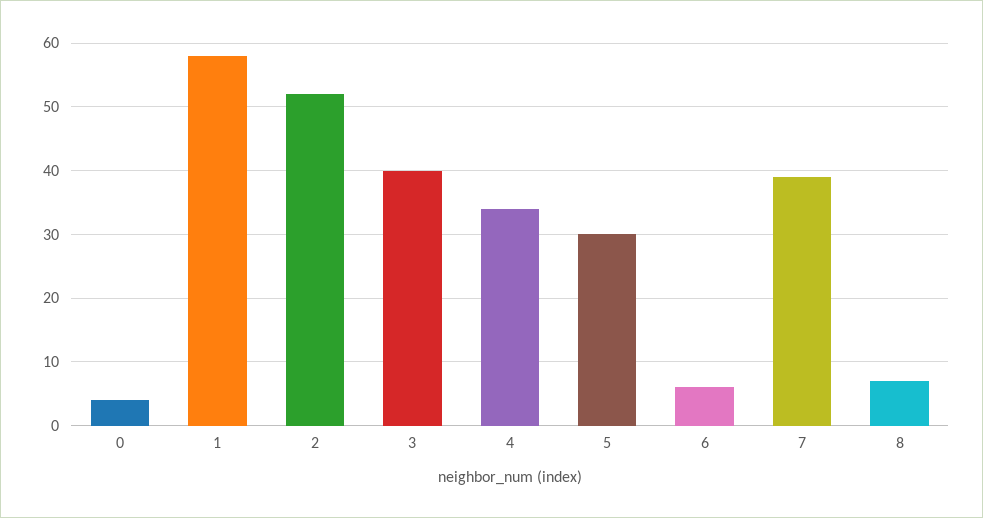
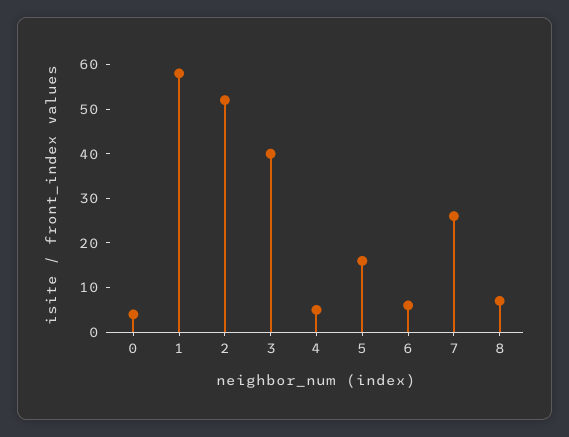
4: 34 -> 5
5: 30 -> 15
7: 39 -> 25

